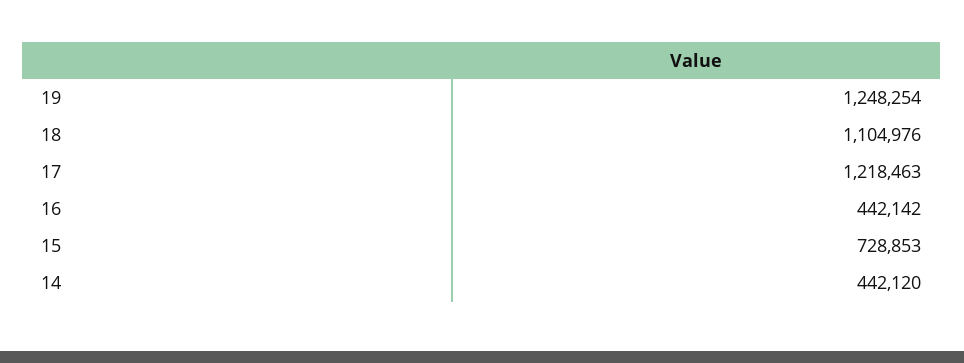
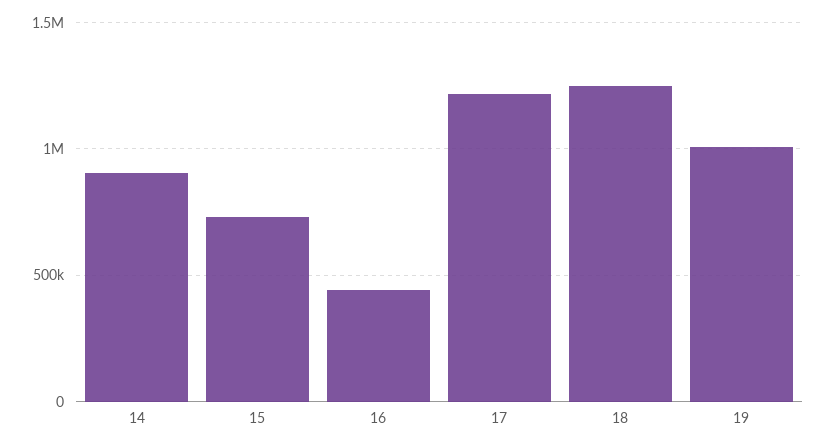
19: 1248254 -> 1000000
18: 1104976 -> 1250000
14: 442120 -> 900000

